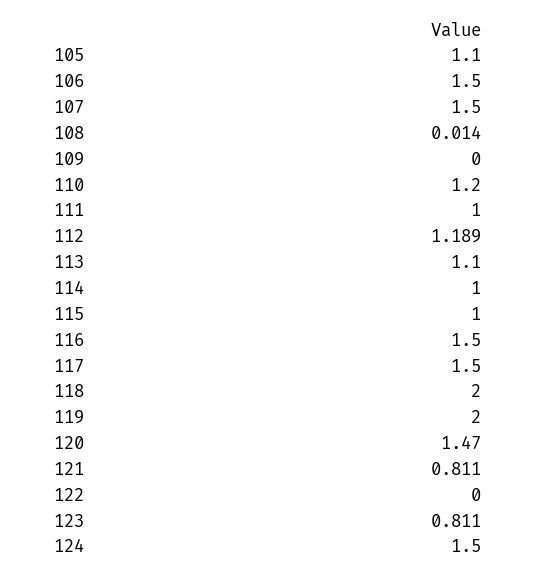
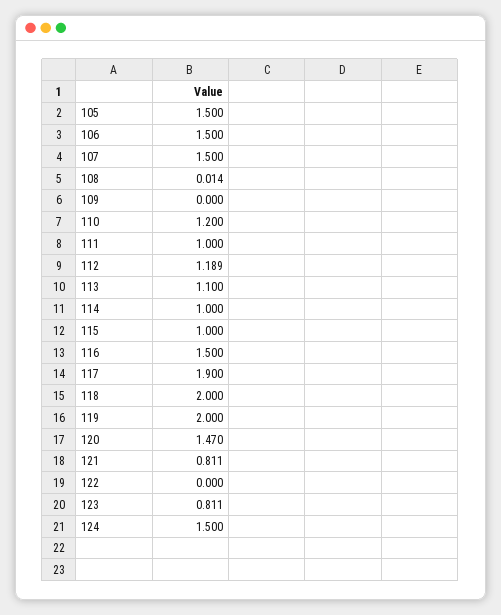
105: 1.1 -> 1.5
117: 1.5 -> 1.9

